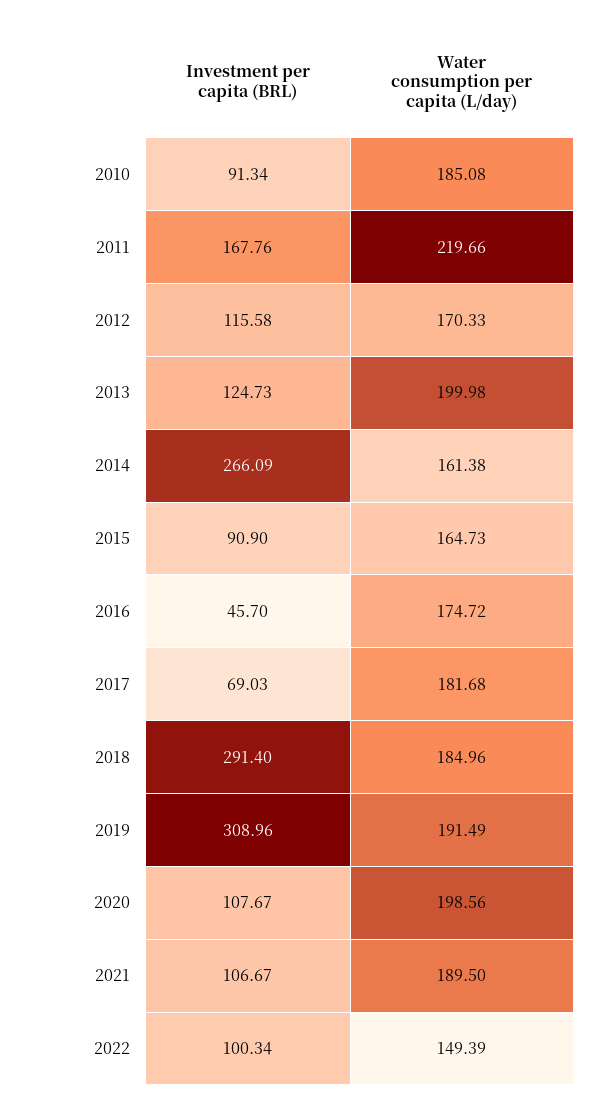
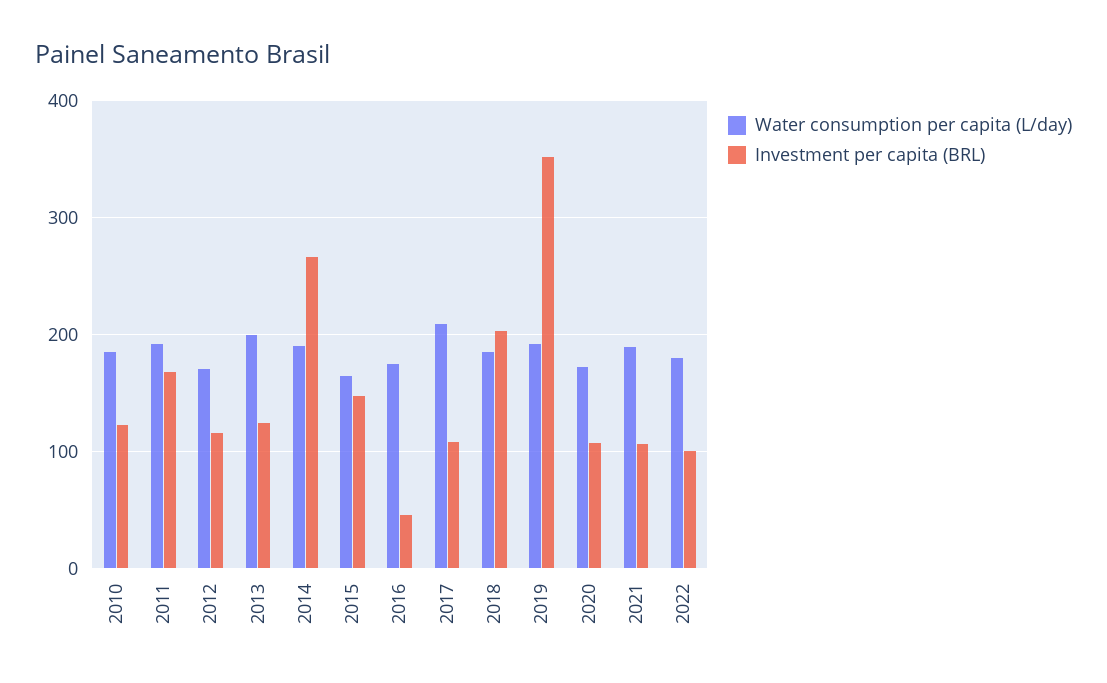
Investment per capita (BRL), 2010: 91.34 -> 120
Water consumption per capita (L/day), 2011: 219.66 -> 190
Water consumption per capita (L/day), 2014: 161.38 -> 190
Investment per capita (BRL), 2015: 90.9 -> 150
Investment per capita (BRL), 2017: 69.03 -> 110
Water consumption per capita (L/day), 2017: 181.68 -> 210
Investment per capita (BRL), 2018: 291.4 -> 200
Investment per capita (BRL), 2019: 308.96 -> 350
Water consumption per capita (L/day), 2020: 198.56 -> 170
Water consumption per capita (L/day), 2022: 149.39 -> 180

